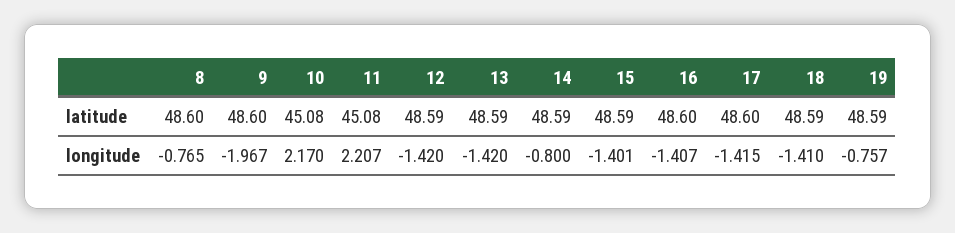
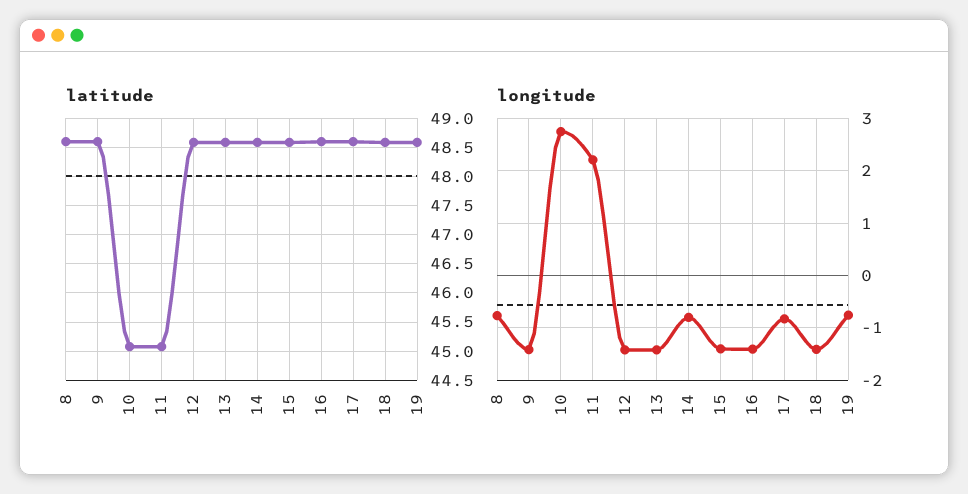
longitude, 9: -1.967 -> -1.4
longitude, 10: 2.17 -> 2.8
longitude, 17: -1.415 -> -0.8

